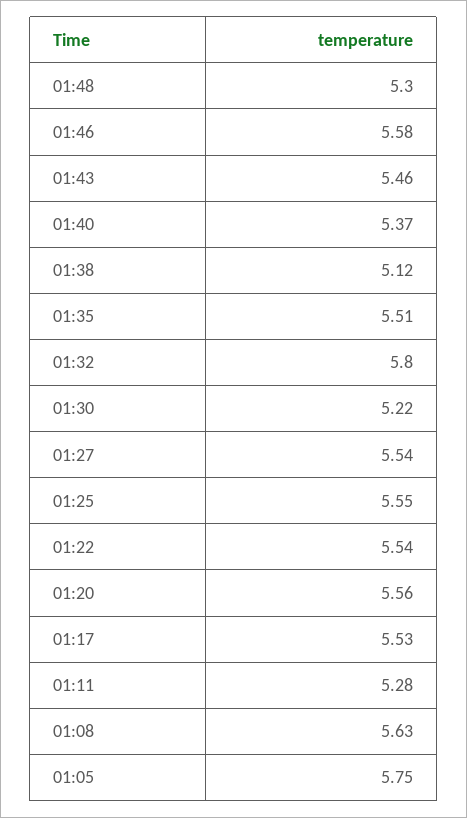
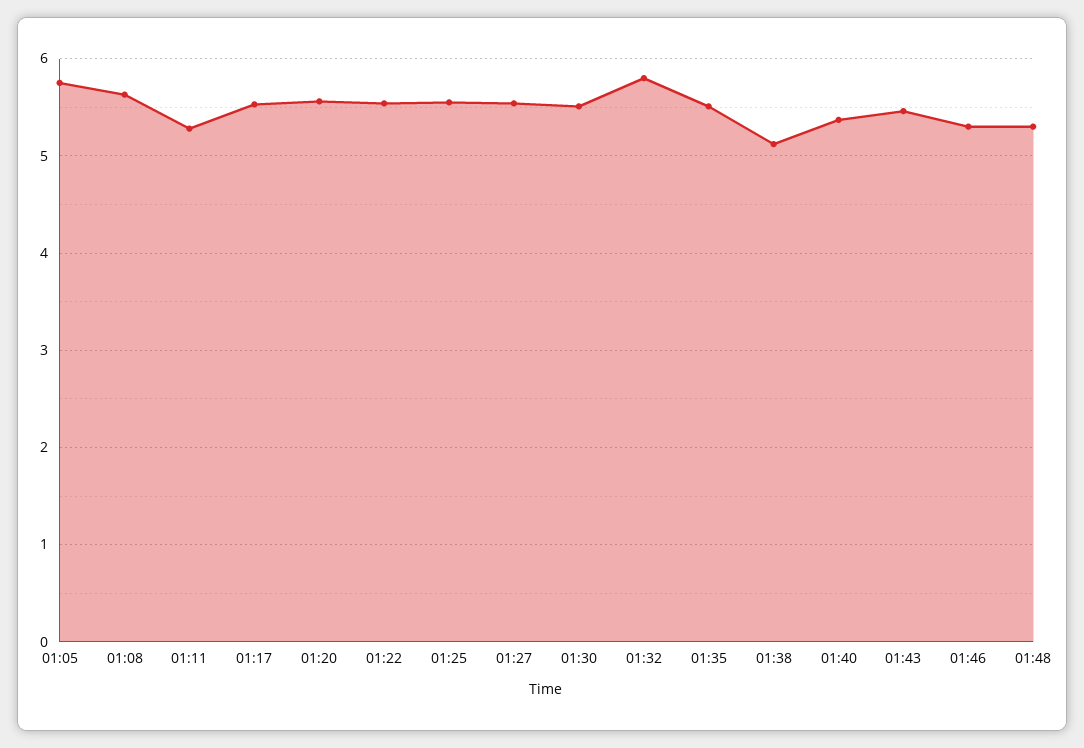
01:46: 5.58 -> 5.3
01:30: 5.22 -> 5.5

